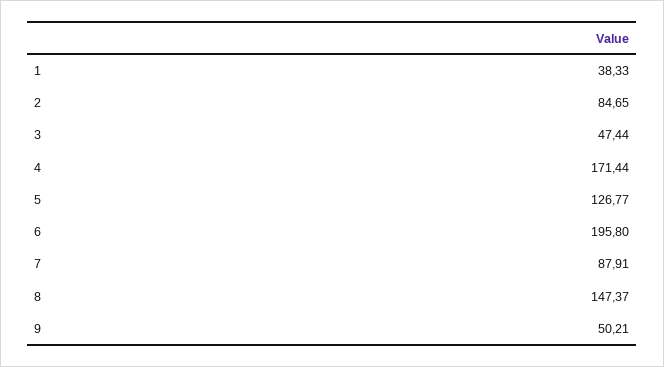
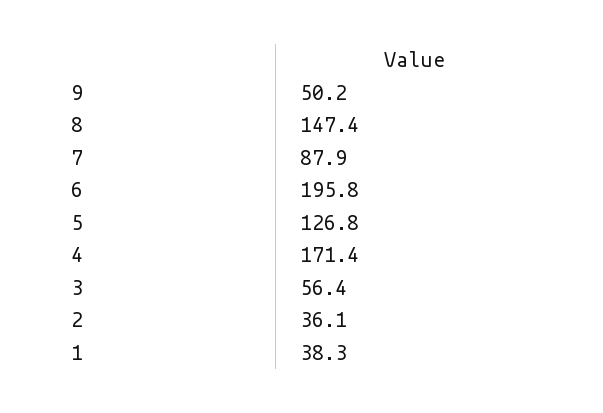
2: 84.65 -> 36.1
3: 47.44 -> 56.4

